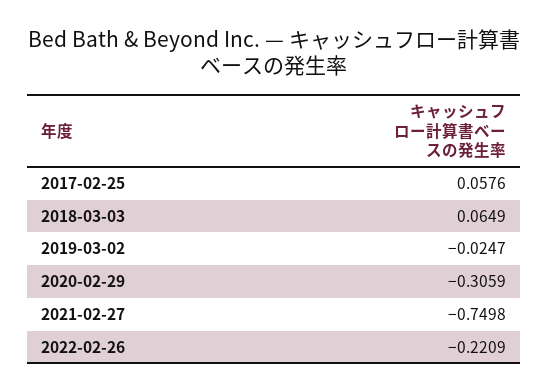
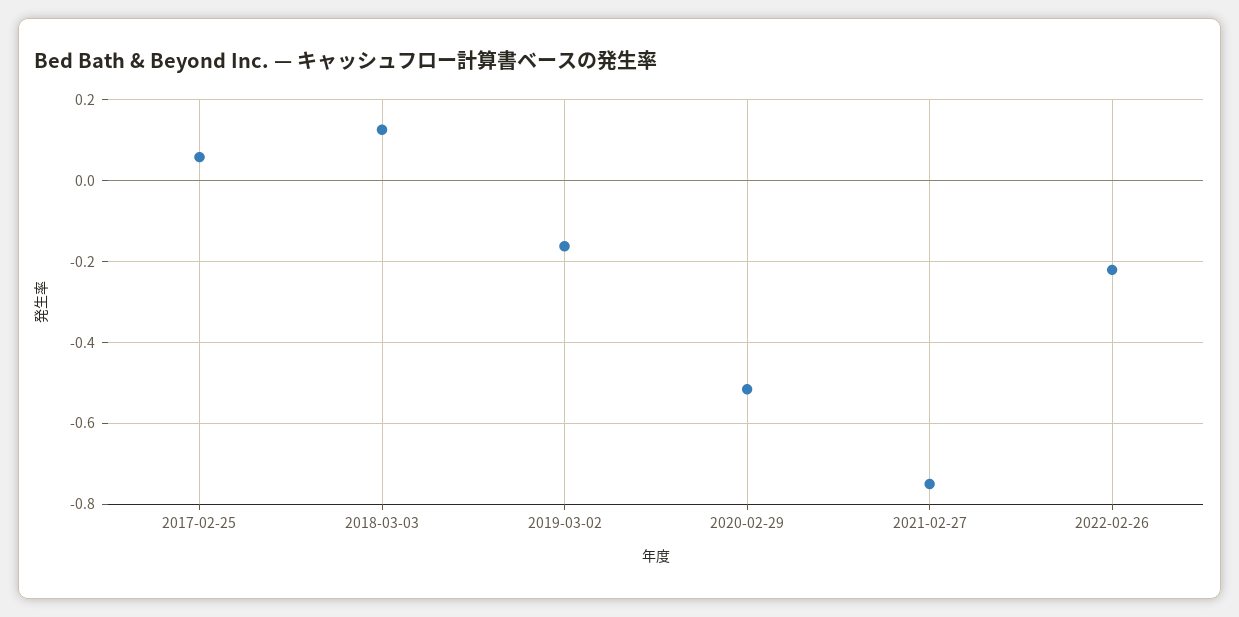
2018-03-03: 0.0649 -> 0.12
2019-03-02: -0.0247 -> -0.16
2020-02-29: -0.3059 -> -0.52

